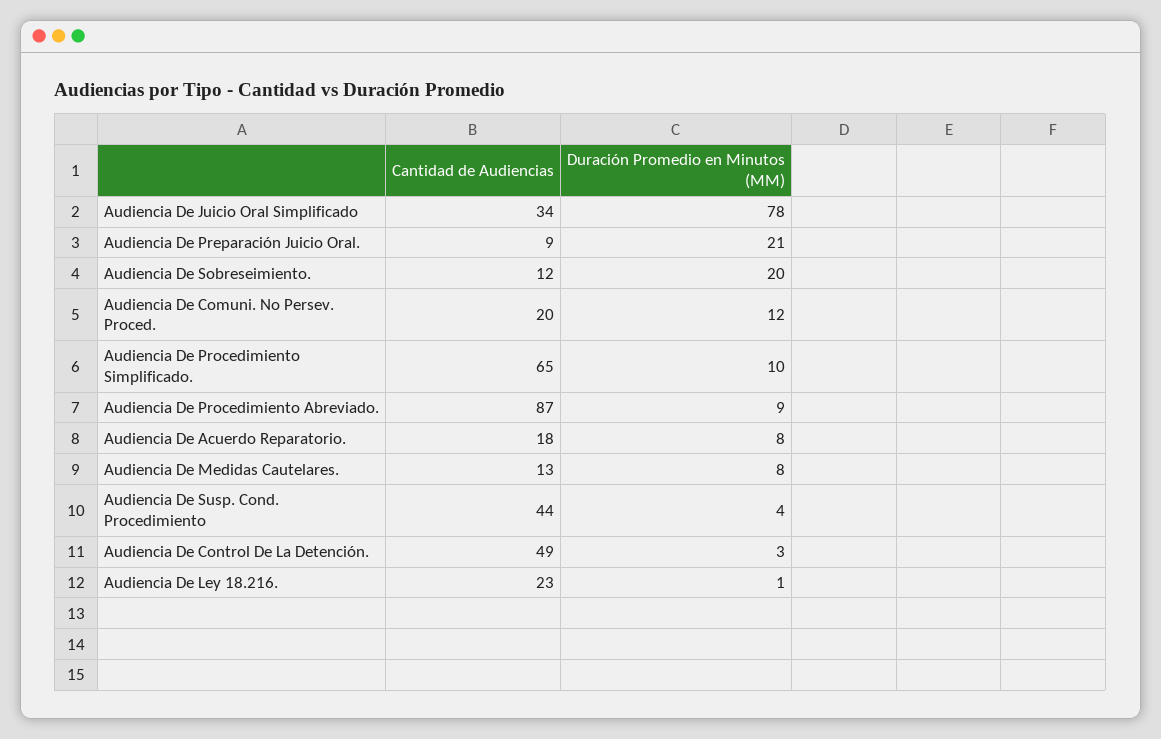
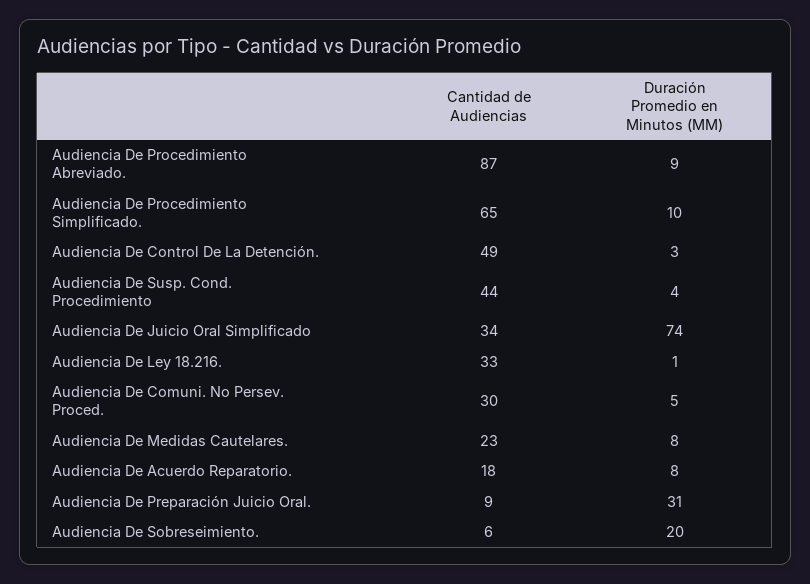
Duración Promedio en Minutos (MM), Audiencia De Juicio Oral Simplificado: 78 -> 74
Duración Promedio en Minutos (MM), Audiencia De Preparación Juicio Oral.: 21 -> 31
Cantidad de Audiencias, Audiencia De Sobreseimiento.: 12 -> 6
Cantidad de Audiencias, Audiencia De Comuni. No Persev. Proced.: 20 -> 30
Duración Promedio en Minutos (MM), Audiencia De Comuni. No Persev. Proced.: 12 -> 5
Cantidad de Audiencias, Audiencia De Medidas Cautelares.: 13 -> 23
Cantidad de Audiencias, Audiencia De Ley 18.216.: 23 -> 33

